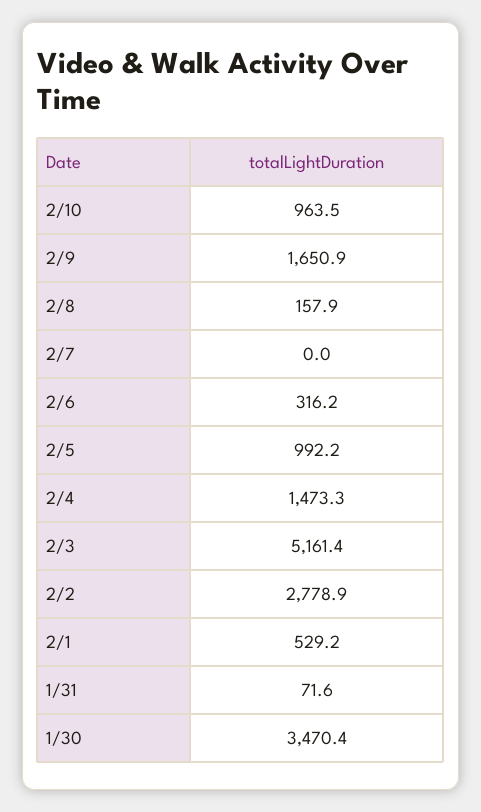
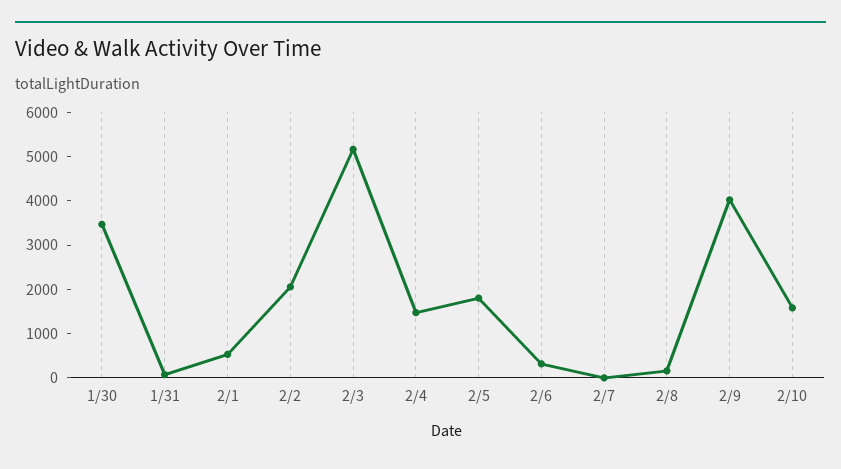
2/10: 963.5 -> 1600
2/9: 1650.9 -> 4000
2/5: 992.2 -> 1800
2/2: 2778.9 -> 2000

